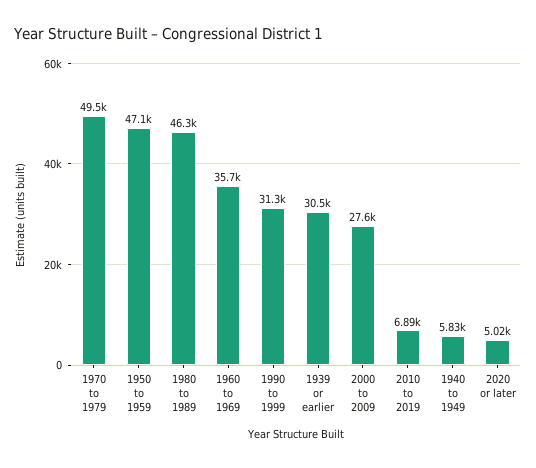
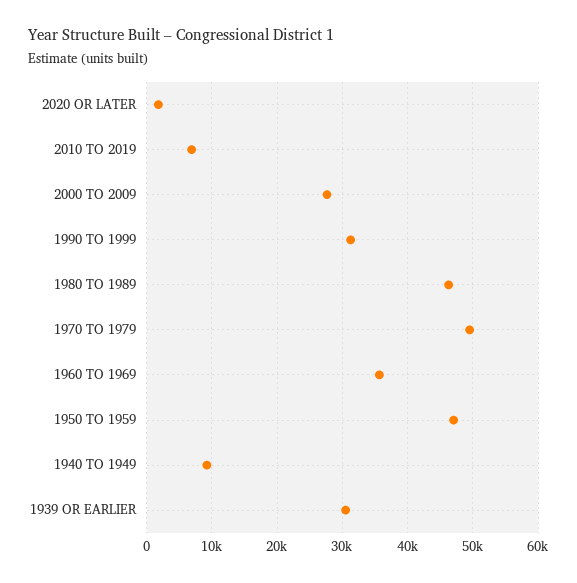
1940 to 1949: 5830 -> 9000
2020 or later: 5020 -> 2000

